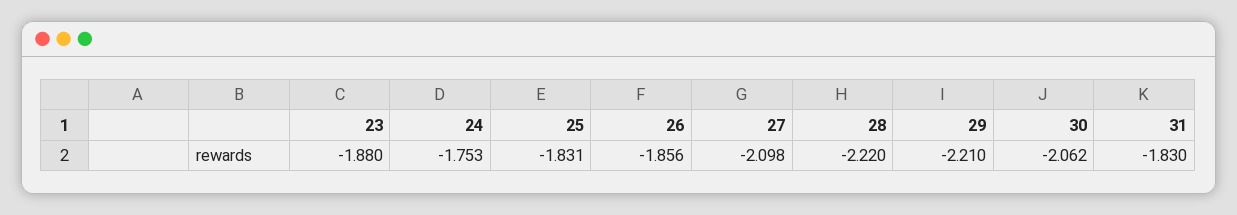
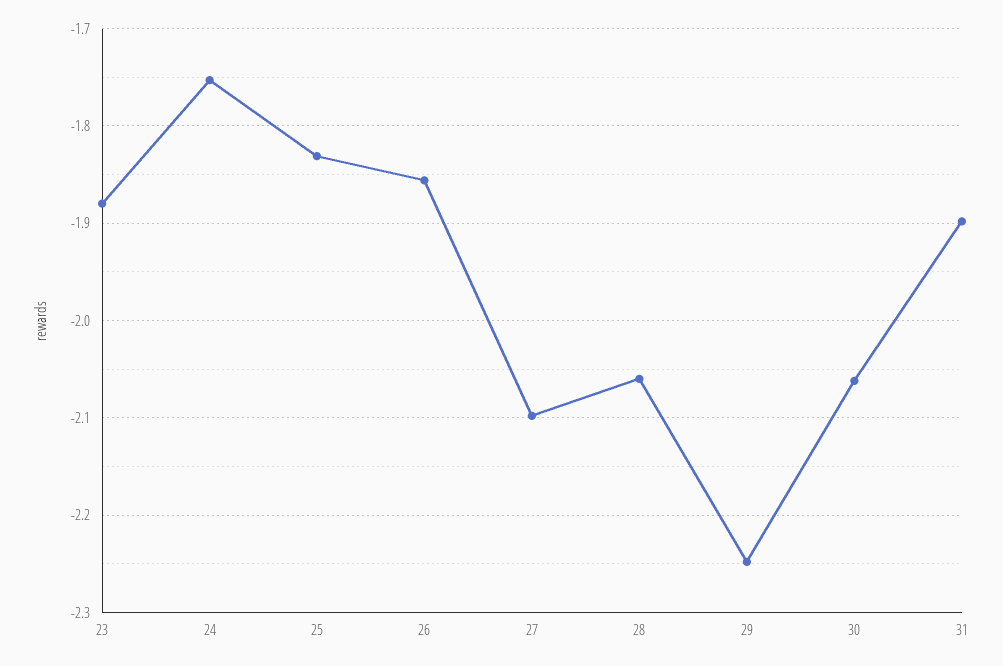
28: -2.22 -> -2.06
29: -2.21 -> -2.25
31: -1.83 -> -1.9

